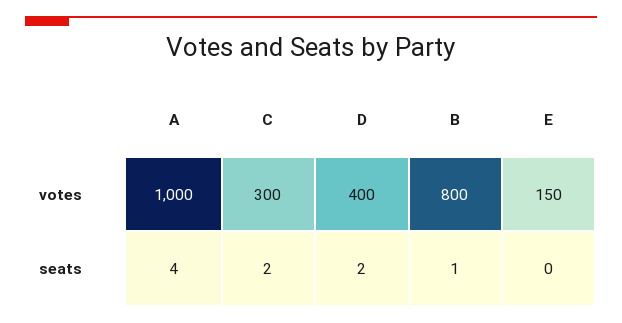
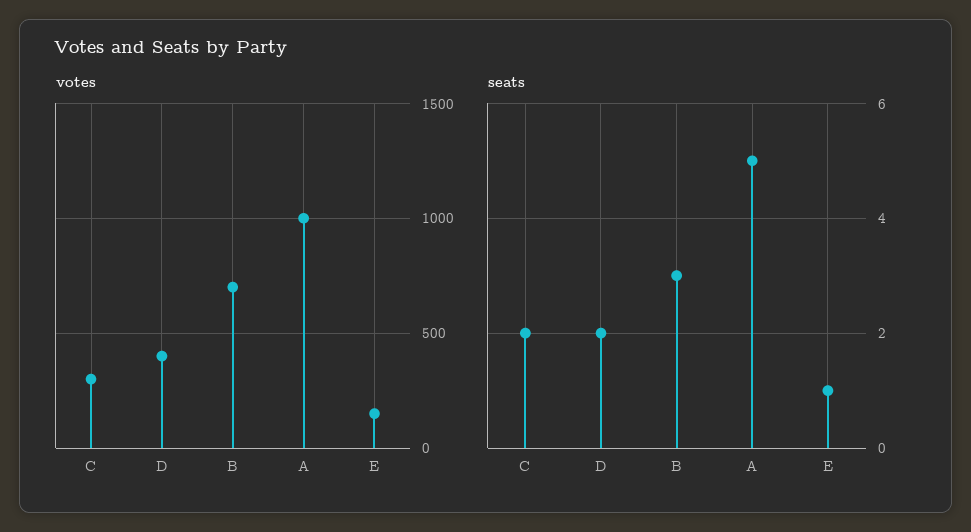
votes, B: 800 -> 700
seats, A: 4 -> 5
seats, B: 1 -> 3
seats, E: 0 -> 1

